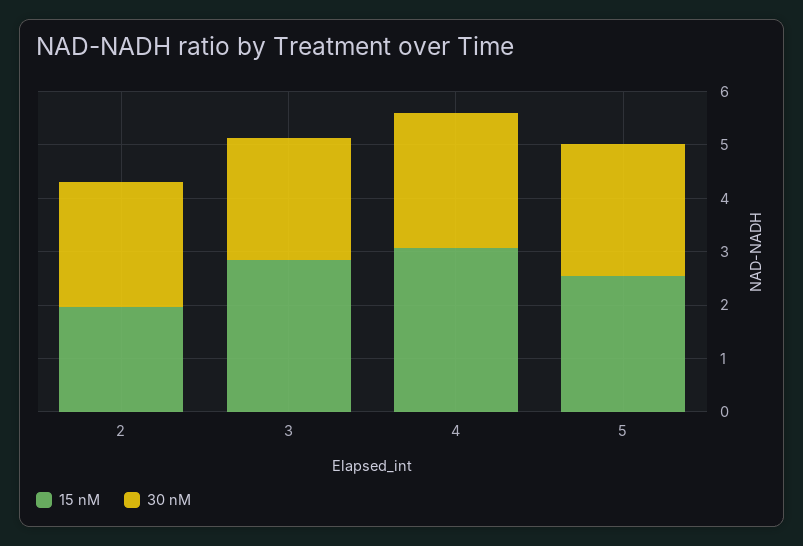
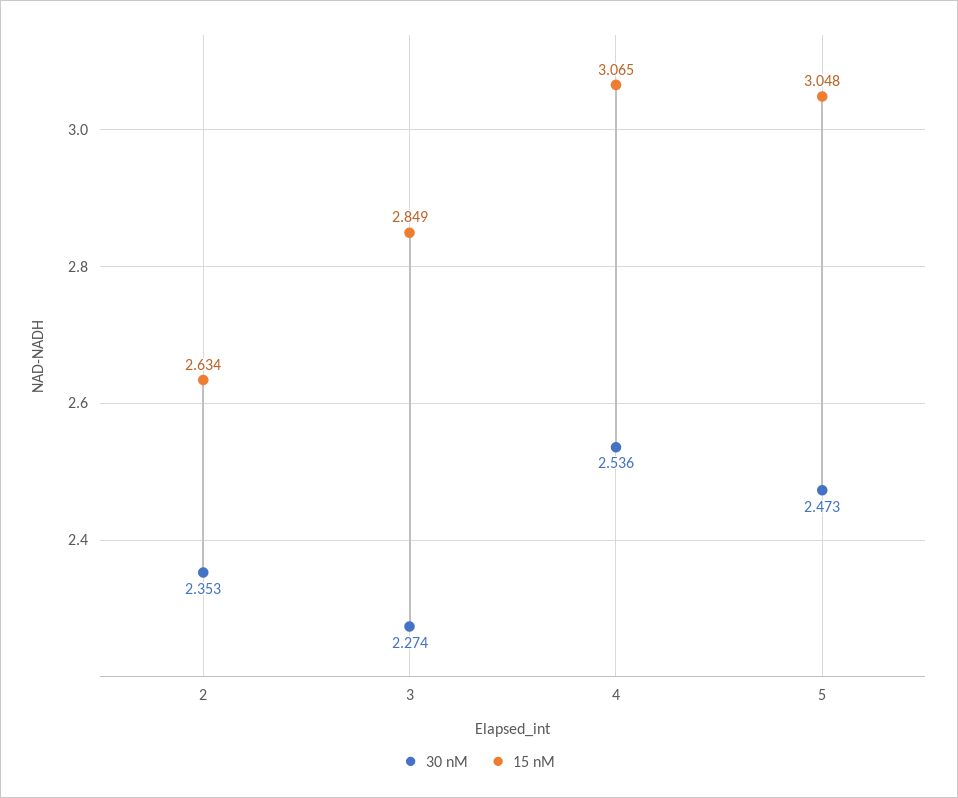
15 nM, 2: 2 -> 2.634
15 nM, 5: 2.6 -> 3.048

